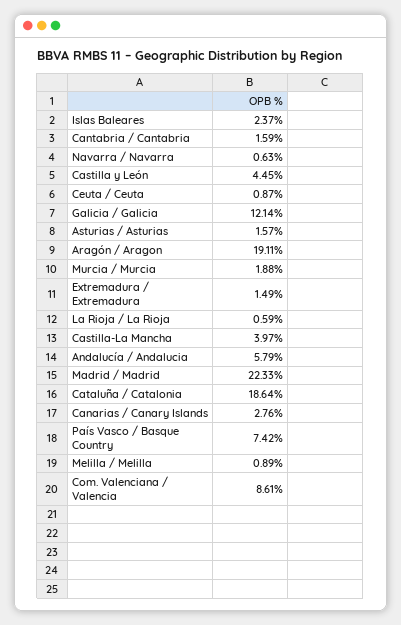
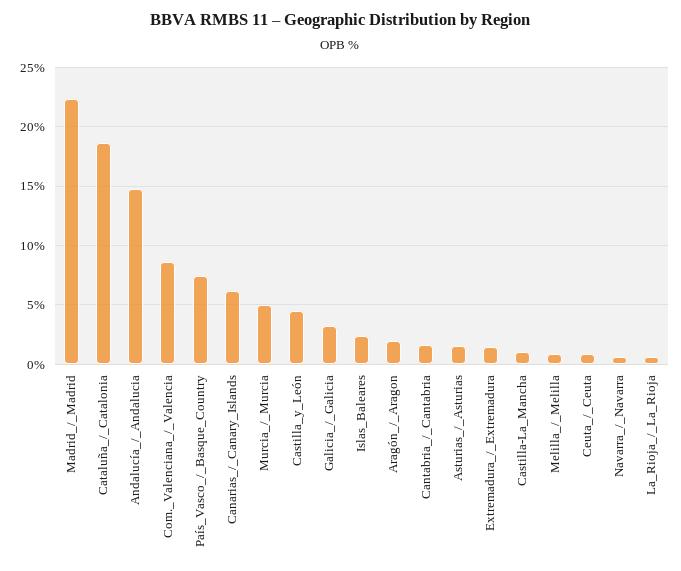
Galicia / Galicia: 12.14 -> 3
Aragón / Aragon: 19.11 -> 2
Murcia / Murcia: 1.88 -> 5
Castilla-La Mancha: 3.97 -> 1
Andalucía / Andalucia: 5.79 -> 15
Canarias / Canary Islands: 2.76 -> 6

